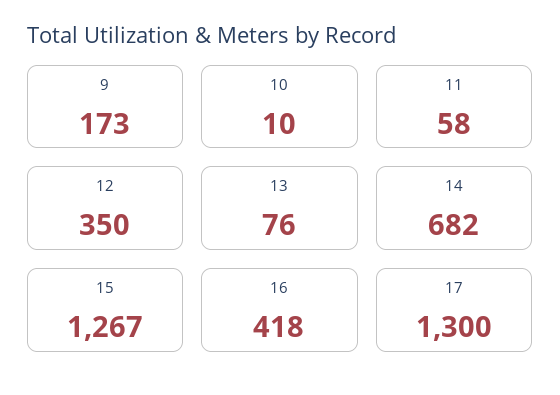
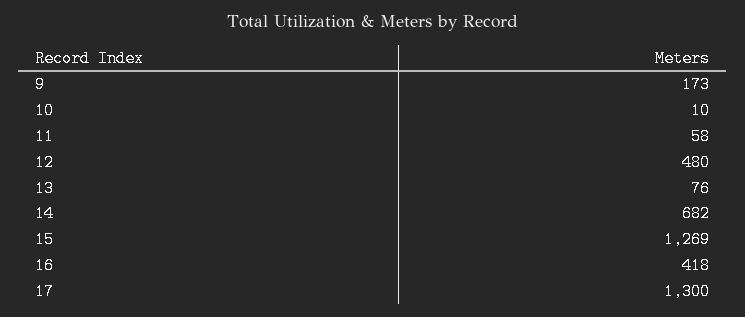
12: 350 -> 480
15: 1267 -> 1269

